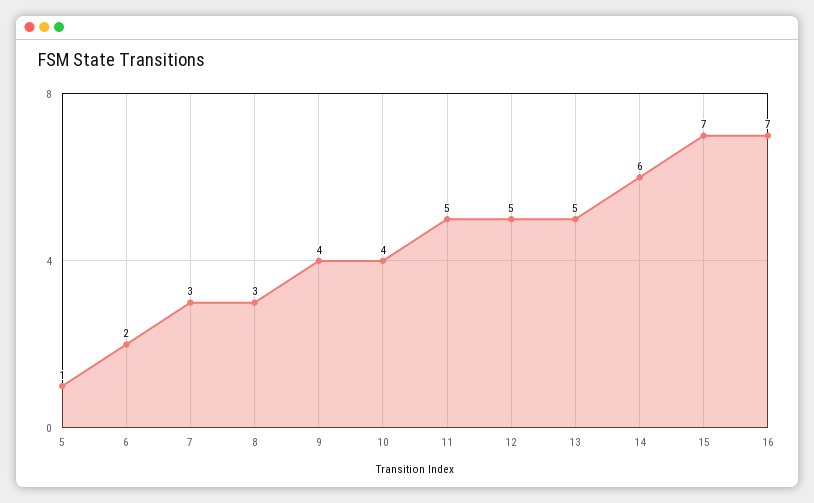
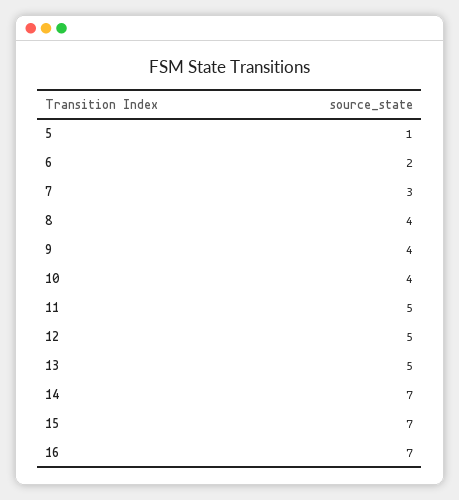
8: 3 -> 4
14: 6 -> 7

